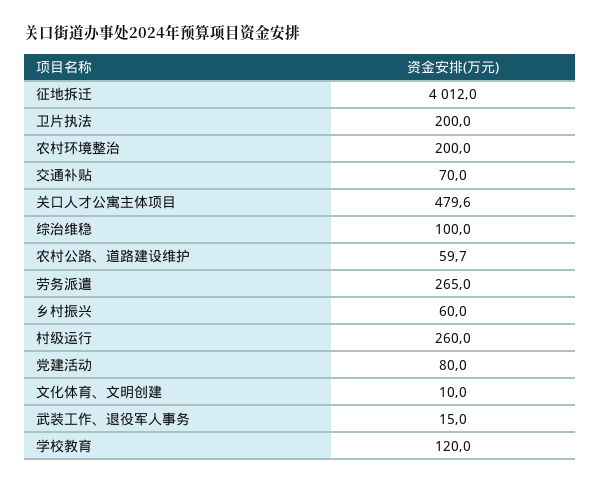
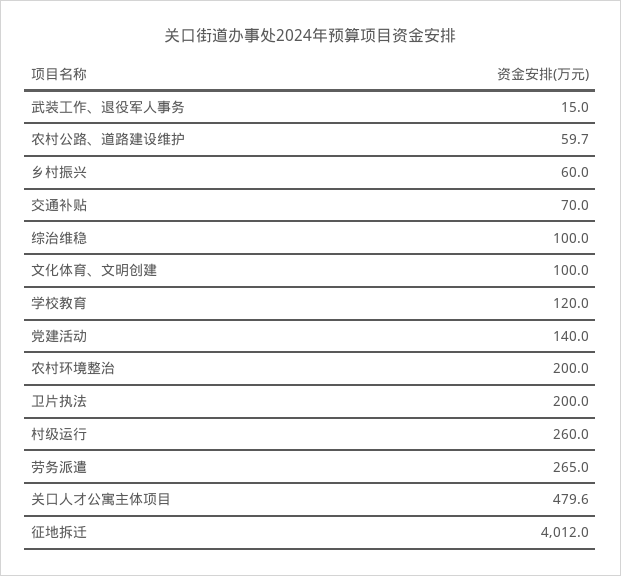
党建活动: 80 -> 140
文化体育、文明创建: 10 -> 100

